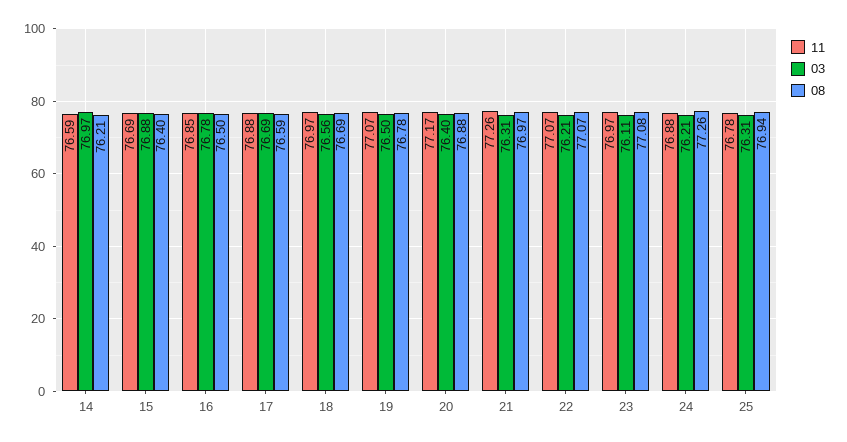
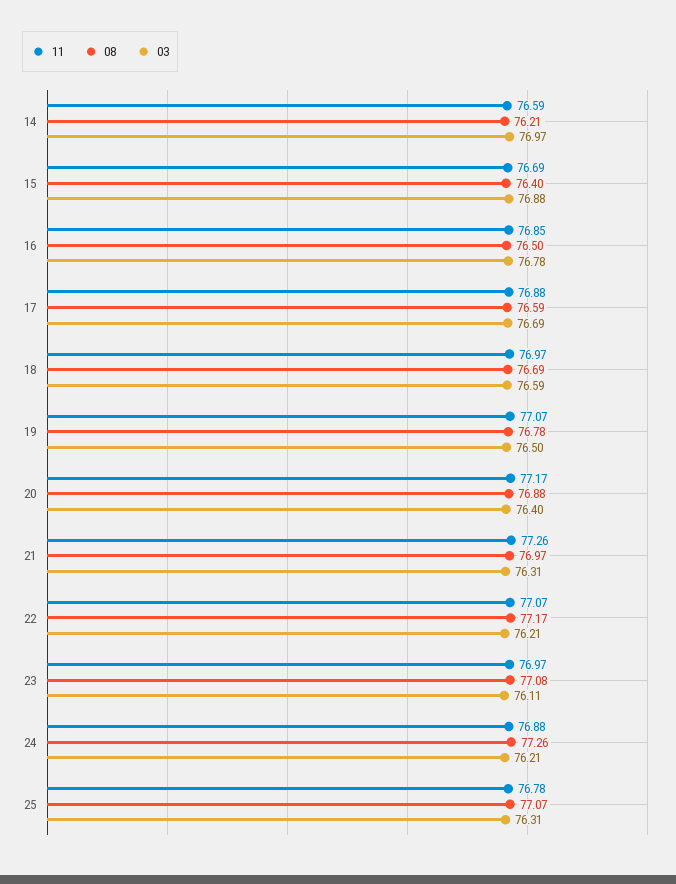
03, 18: 76.56 -> 76.59
08, 22: 77.07 -> 77.17
08, 25: 76.94 -> 77.07

